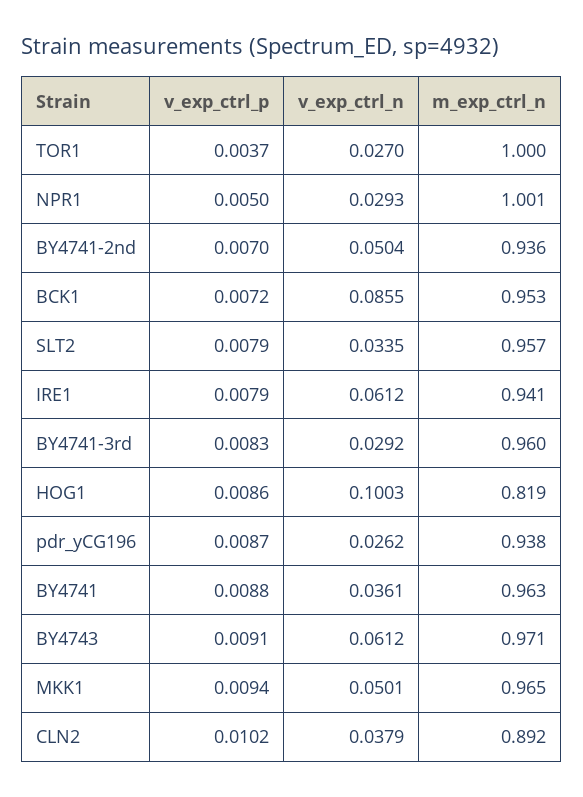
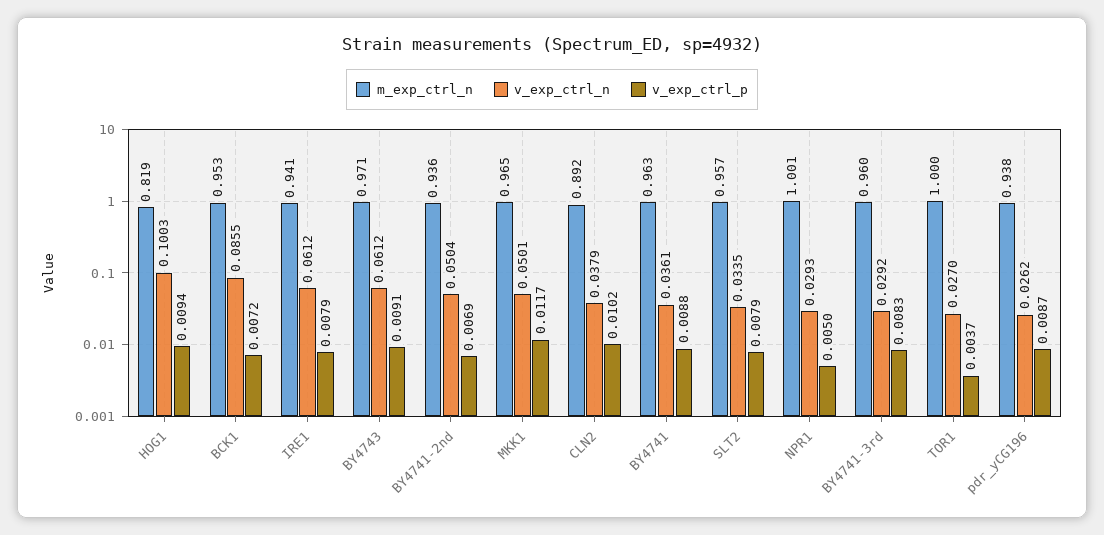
v_exp_ctrl_p, BY4741-2nd: 0.007 -> 0.0069
v_exp_ctrl_p, HOG1: 0.0086 -> 0.0094
v_exp_ctrl_p, MKK1: 0.0094 -> 0.0117

